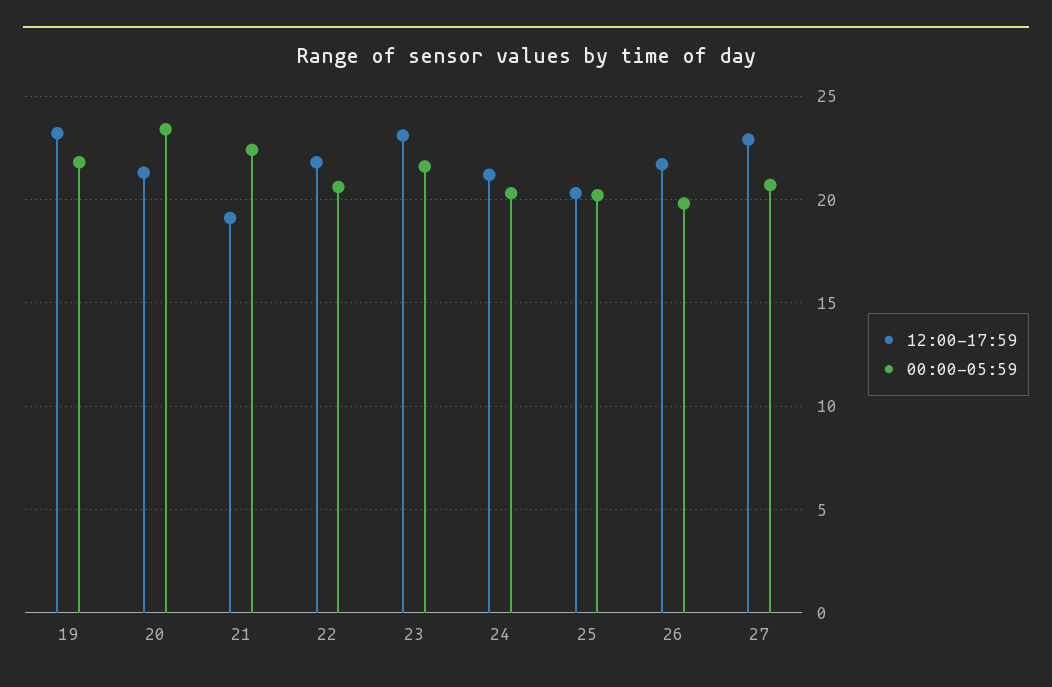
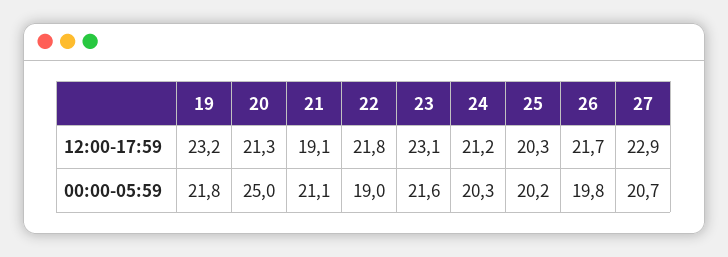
00:00-05:59, 20: 23.5 -> 25
00:00-05:59, 21: 22.5 -> 21.1
00:00-05:59, 22: 20.5 -> 19

